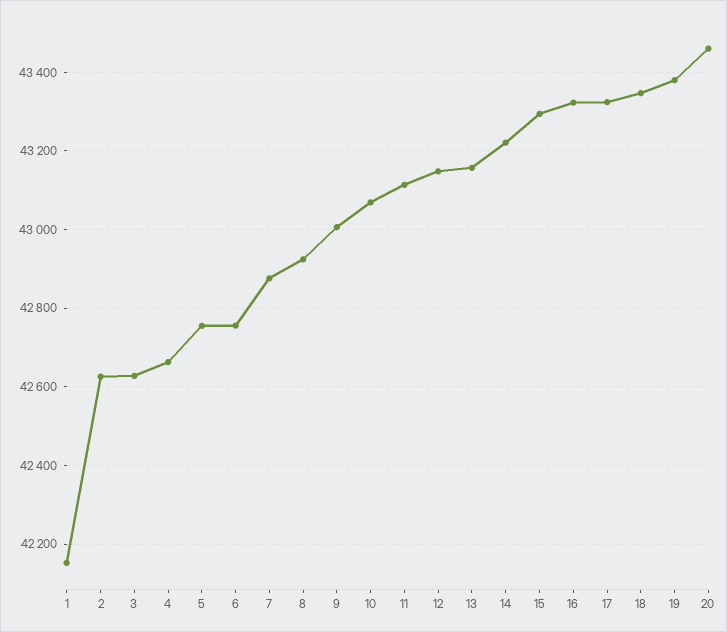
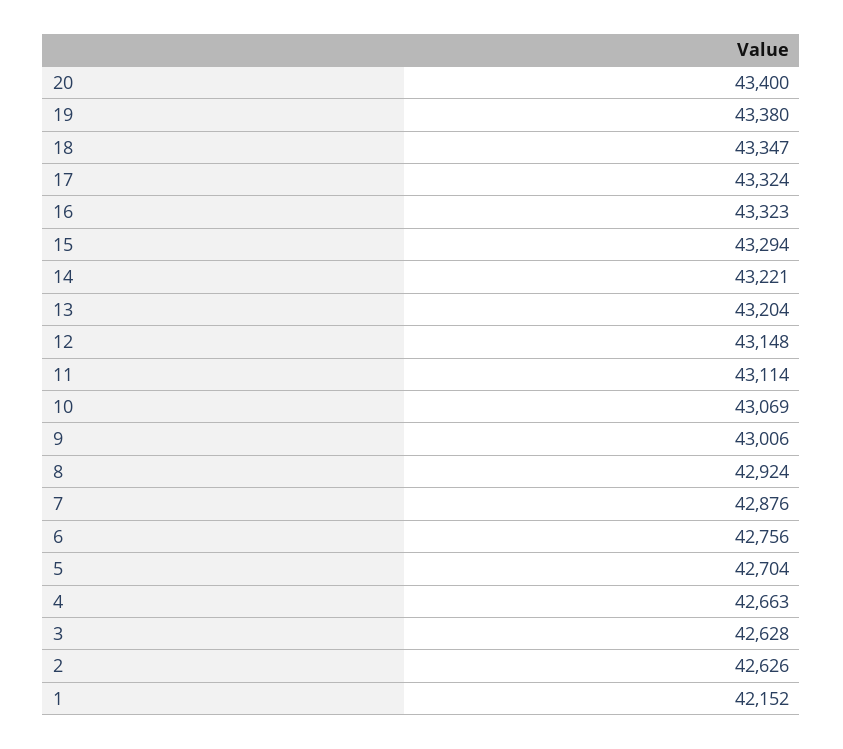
5: 42760 -> 42704
13: 43160 -> 43204
20: 43460 -> 43400

